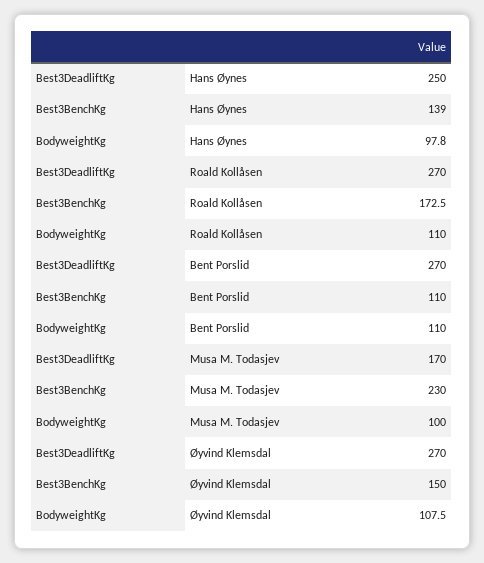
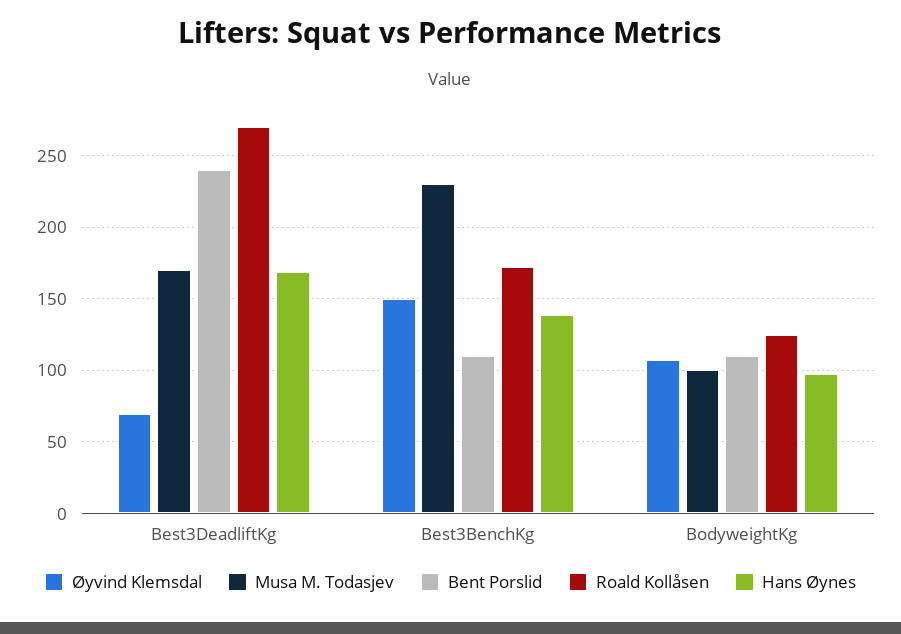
Hans Øynes, Best3DeadliftKg: 250 -> 170
Roald Kollåsen, BodyweightKg: 110 -> 125
Bent Porslid, Best3DeadliftKg: 270 -> 240
Øyvind Klemsdal, Best3DeadliftKg: 270 -> 70

